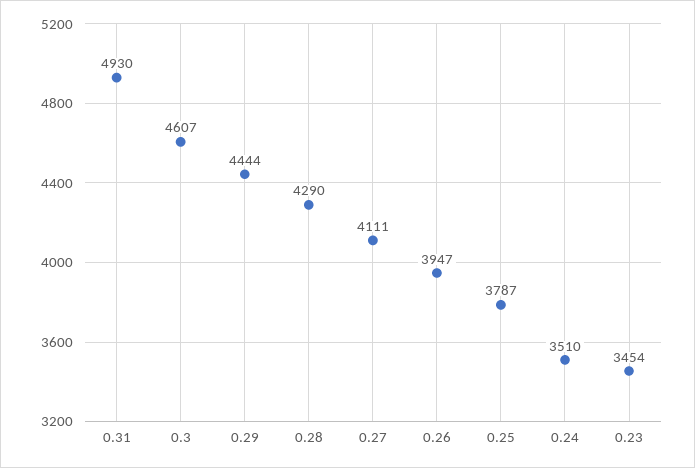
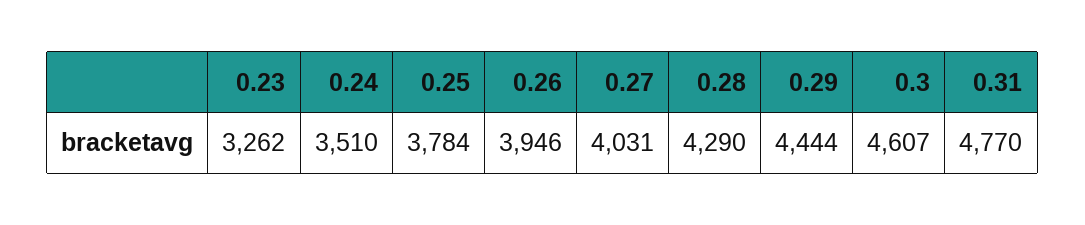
0.31: 4930 -> 4770
0.27: 4111 -> 4031
0.26: 3947 -> 3946
0.25: 3787 -> 3784
0.23: 3454 -> 3262

